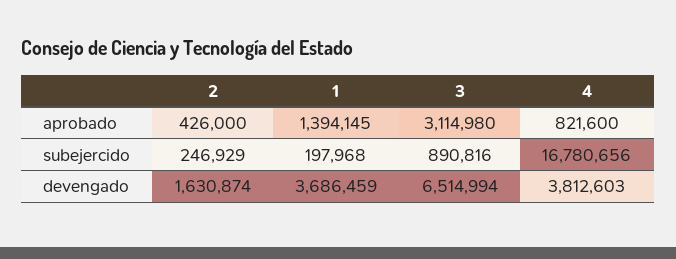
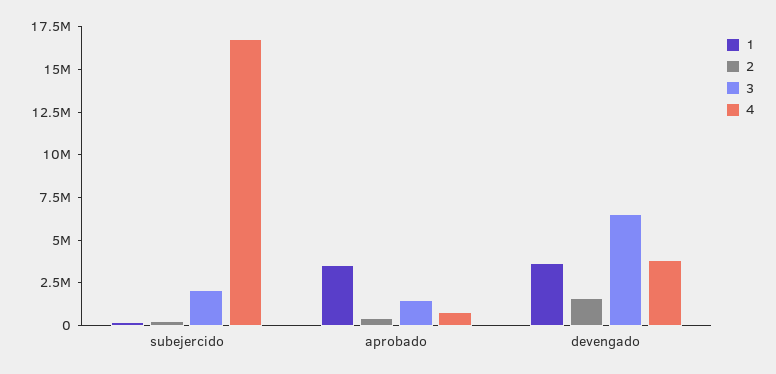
1, aprobado: 1394145 -> 3500000
3, aprobado: 3114980 -> 1500000
3, subejercido: 890816 -> 2000000

